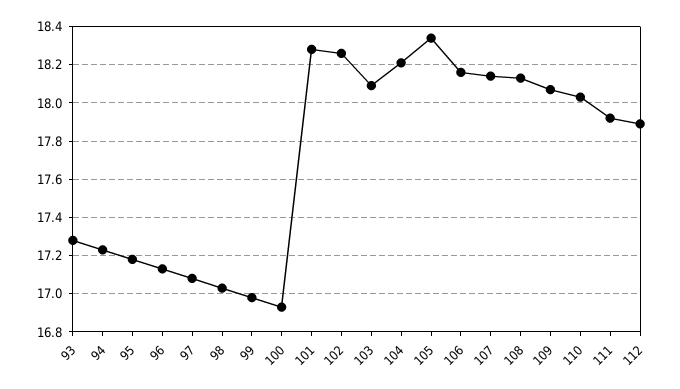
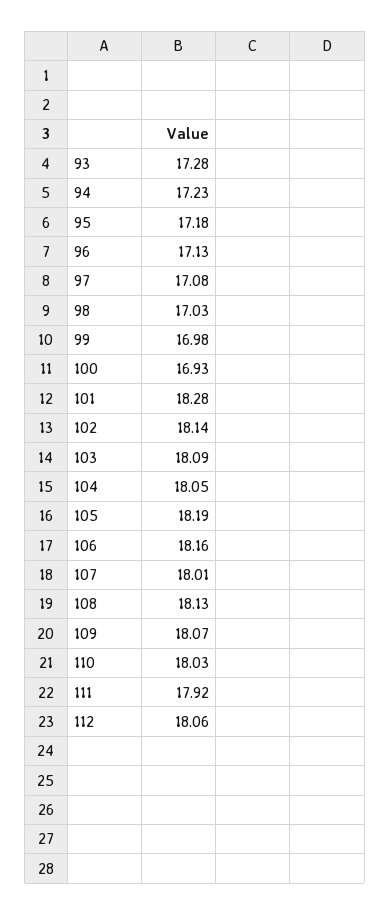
102: 18.25 -> 18.14
104: 18.2 -> 18.05
105: 18.35 -> 18.19
107: 18.15 -> 18.01
112: 17.9 -> 18.06

